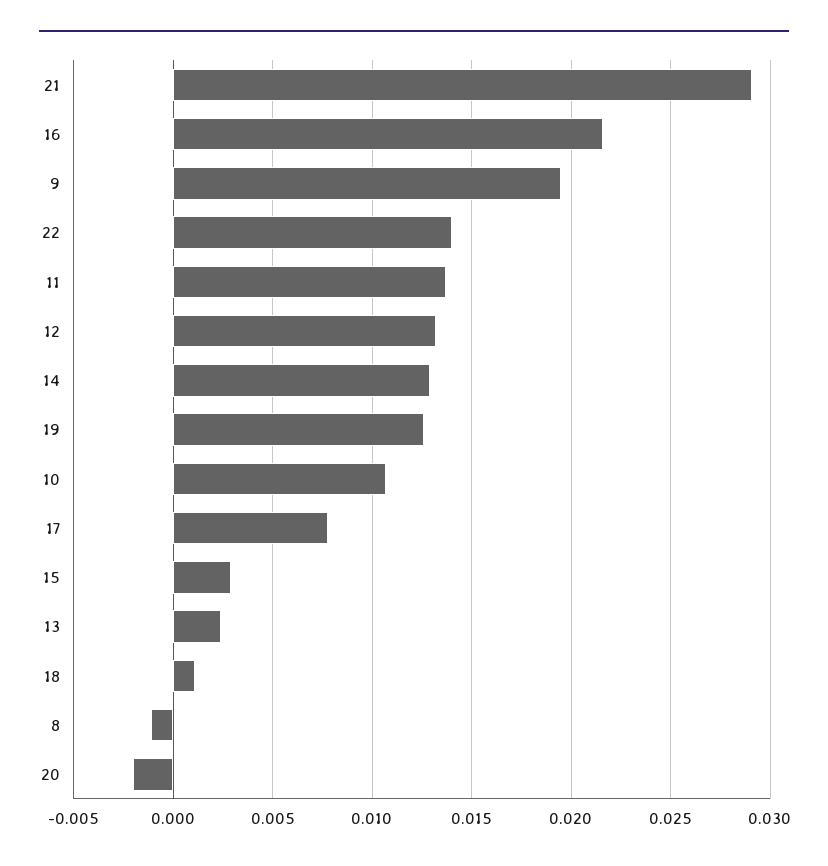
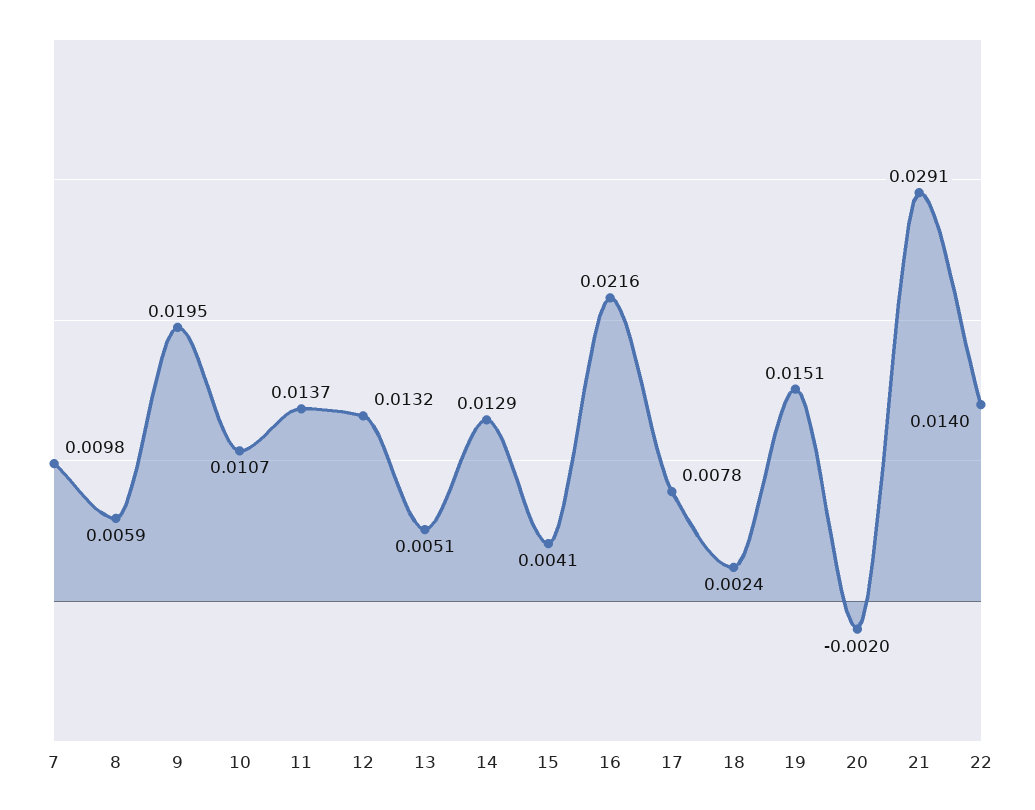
19: 0.0125 -> 0.0151
15: 0.003 -> 0.0041
13: 0.0025 -> 0.0051
18: 0.001 -> 0.0024
8: -0.001 -> 0.0059
7: none -> 0.0098

